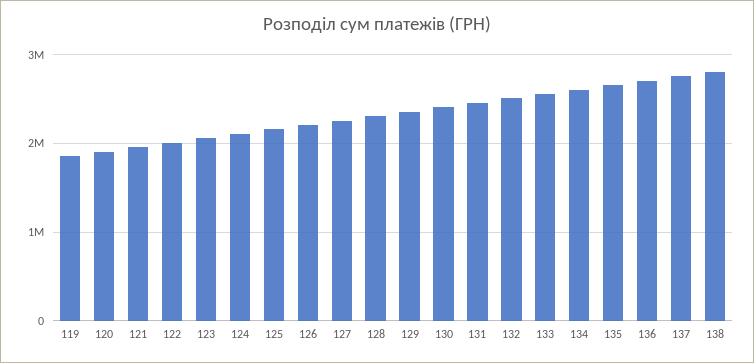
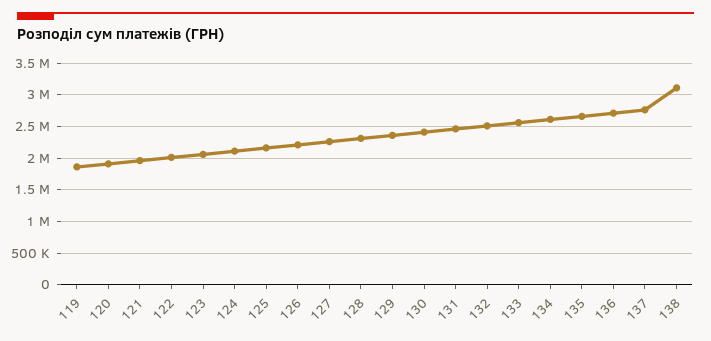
138: 2800000 -> 3100000

